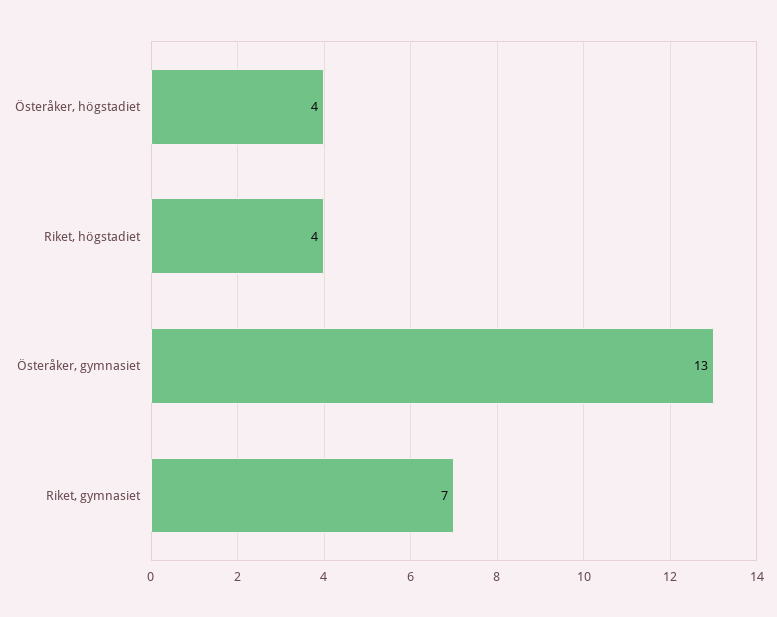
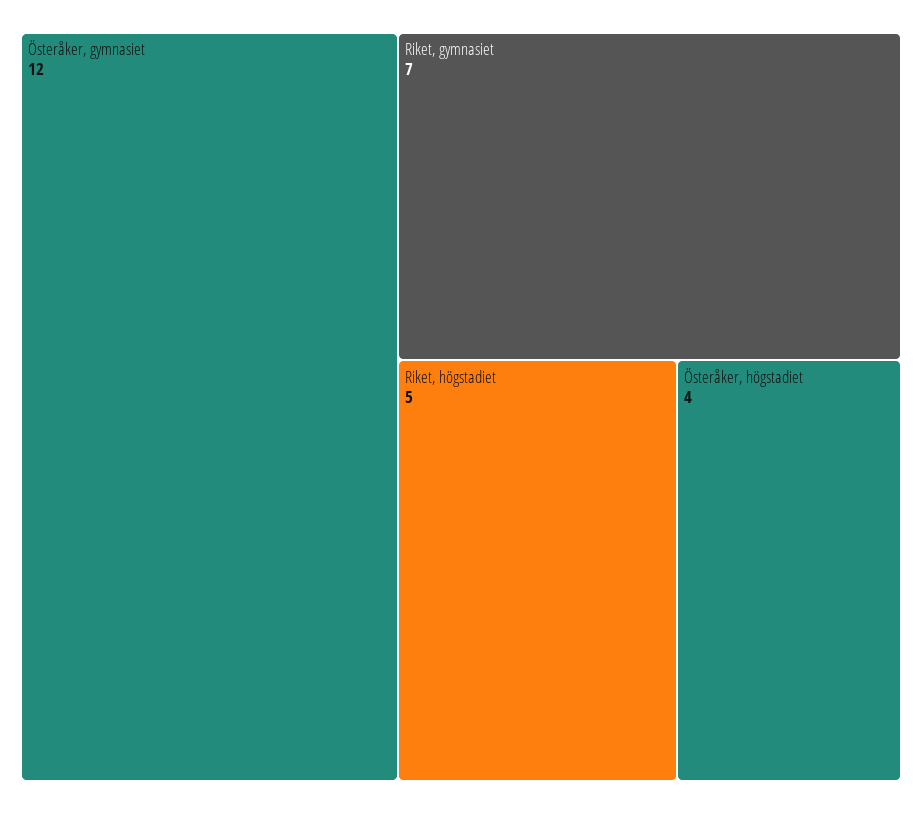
Riket, högstadiet: 4 -> 5
Österåker, gymnasiet: 13 -> 12

